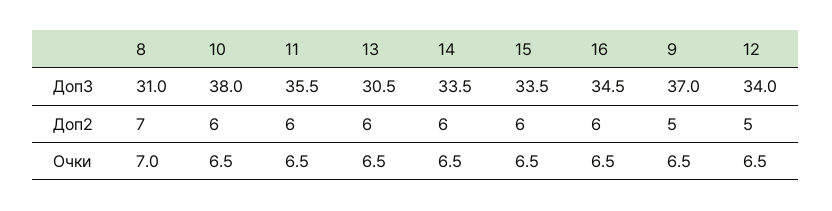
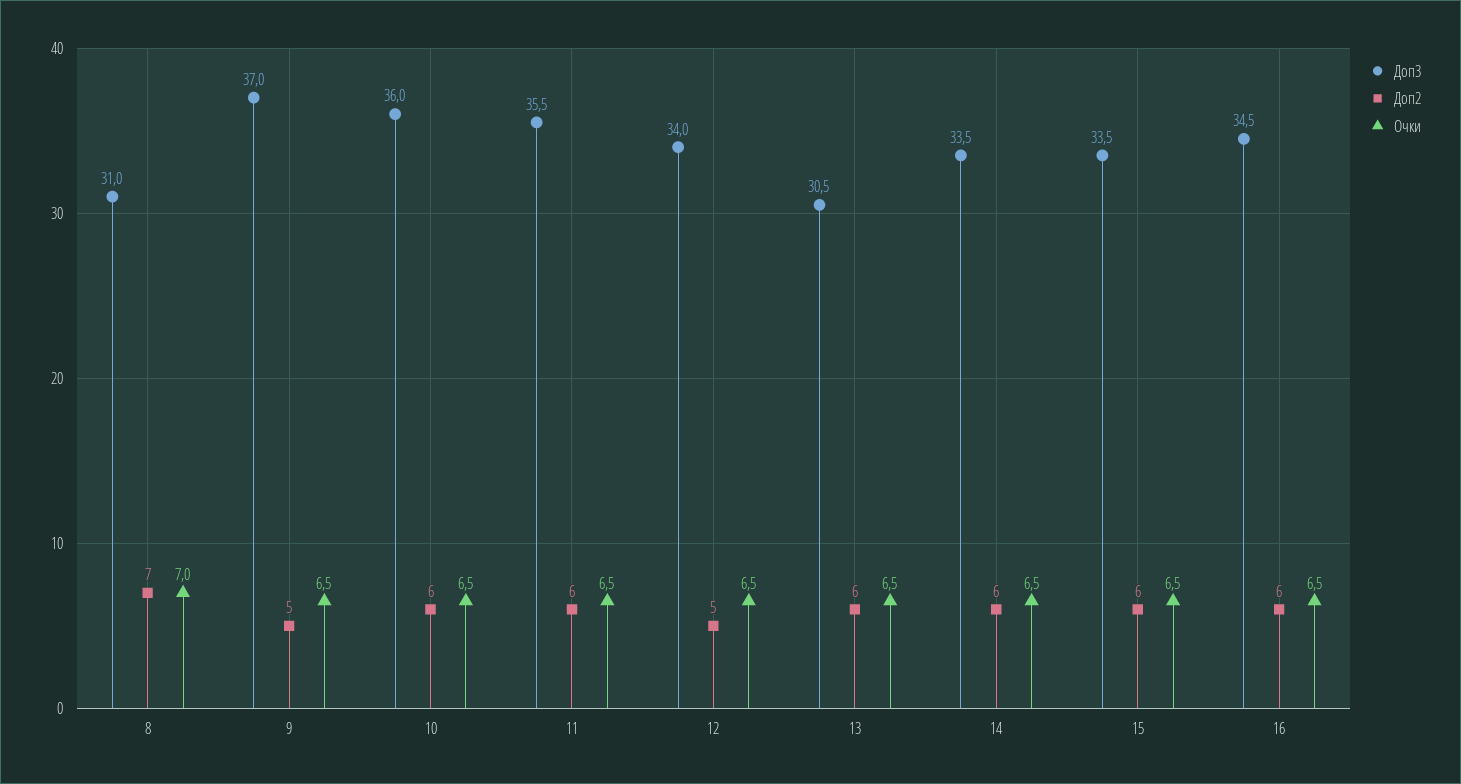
Доп3, 10: 38 -> 36

